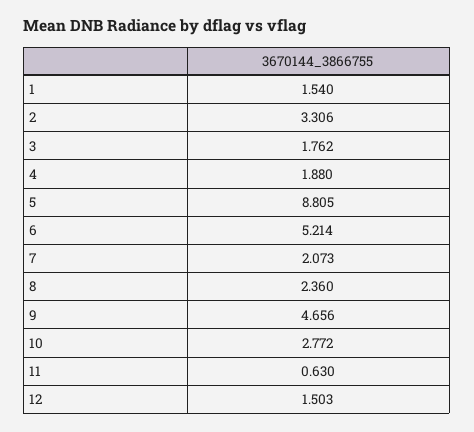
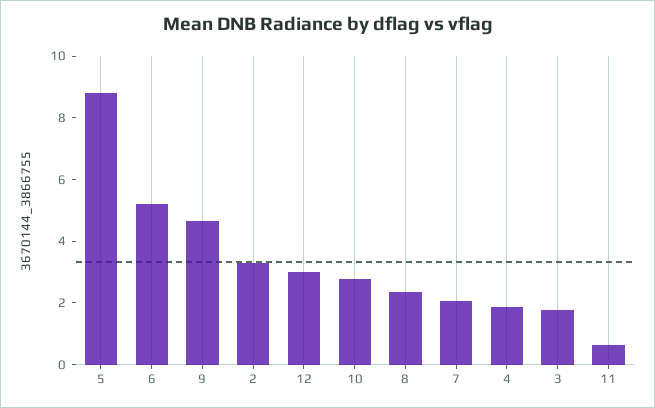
1: 1.54 -> none
12: 1.503 -> 3

